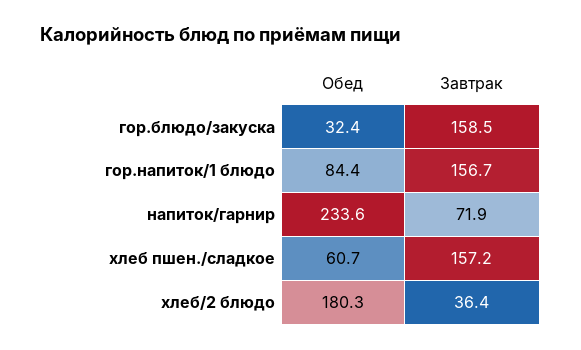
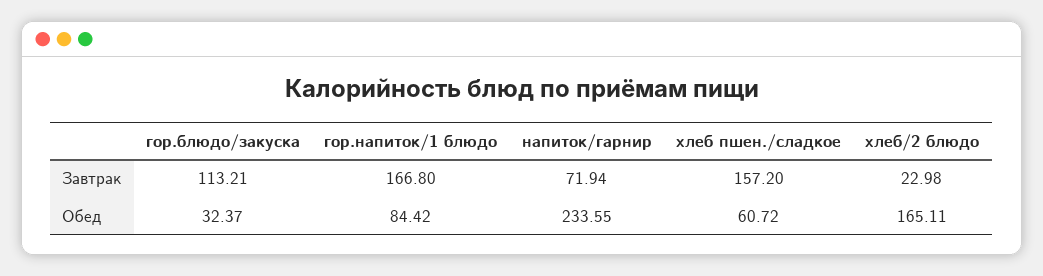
Завтрак, гор.блюдо/закуска: 158.5 -> 113.21
Завтрак, гор.напиток/1 блюдо: 156.7 -> 166.8
Обед, хлеб/2 блюдо: 180.3 -> 165.11
Завтрак, хлеб/2 блюдо: 36.4 -> 22.98

